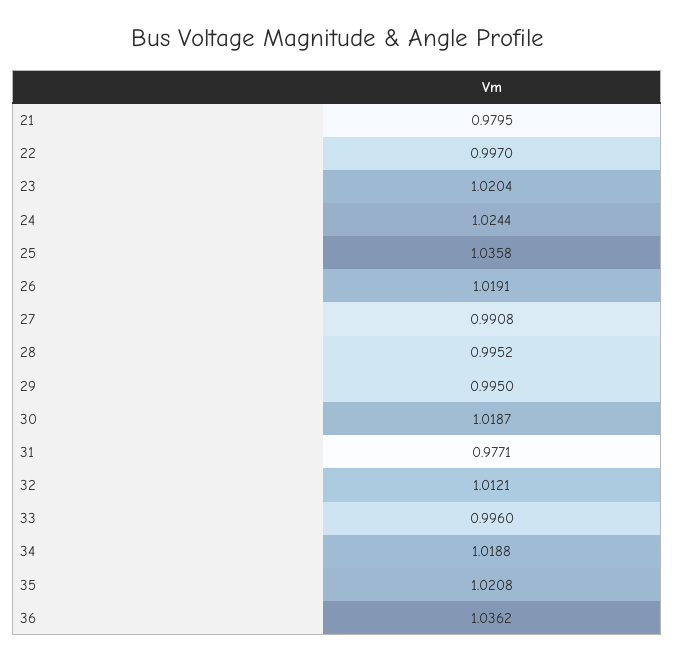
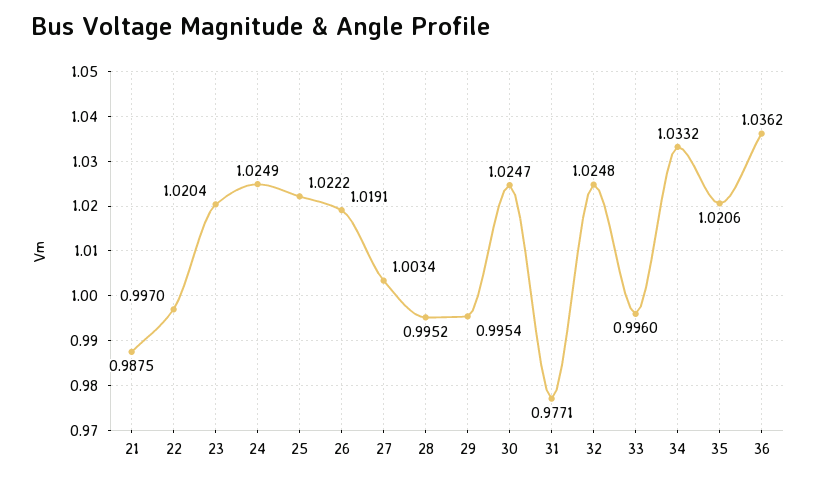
21: 0.9795 -> 0.9875
24: 1.0244 -> 1.0249
25: 1.0358 -> 1.0222
27: 0.9908 -> 1.0034
29: 0.995 -> 0.9954
30: 1.0187 -> 1.0247
32: 1.0121 -> 1.0248
34: 1.0188 -> 1.0332
35: 1.0208 -> 1.0206

